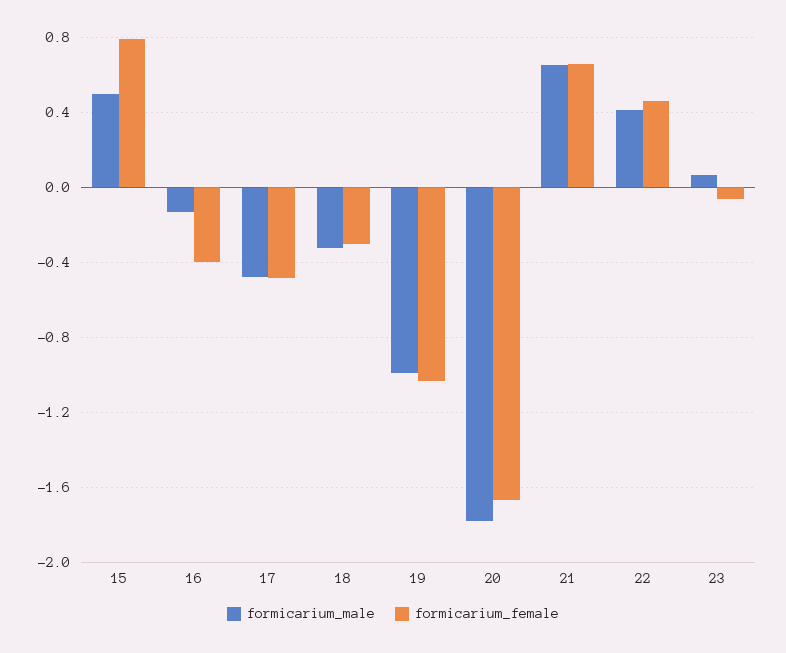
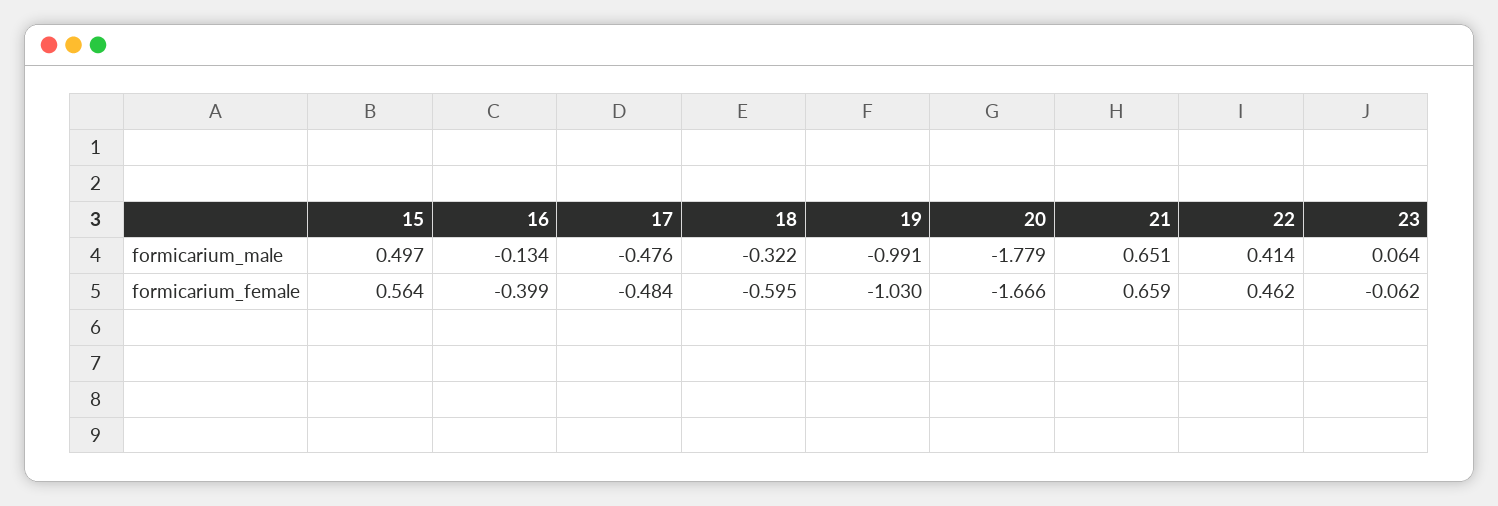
formicarium_female, 15: 0.8 -> 0.564
formicarium_female, 18: -0.3 -> -0.595

